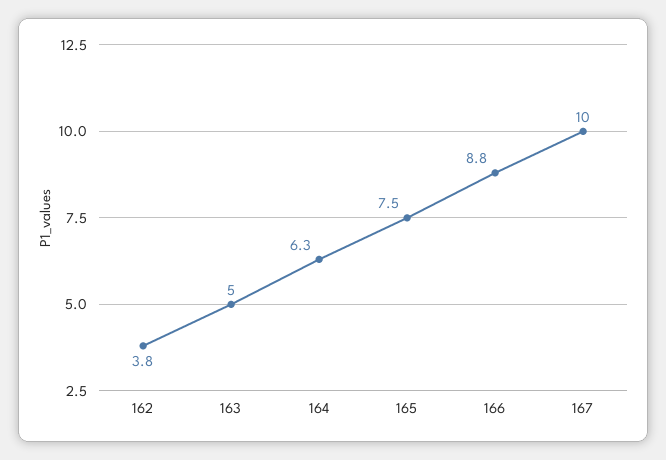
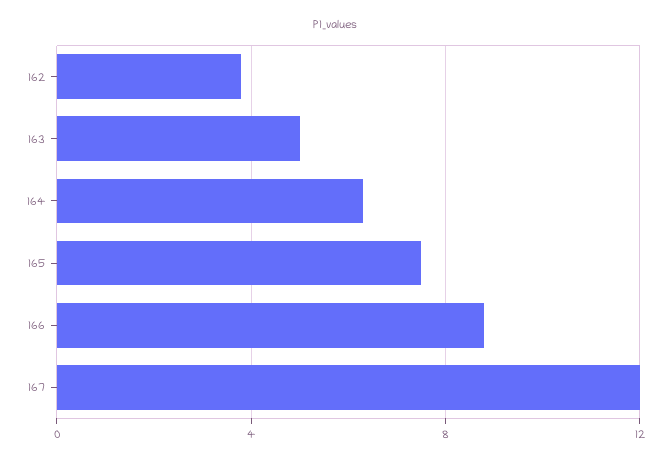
167: 10 -> 12

